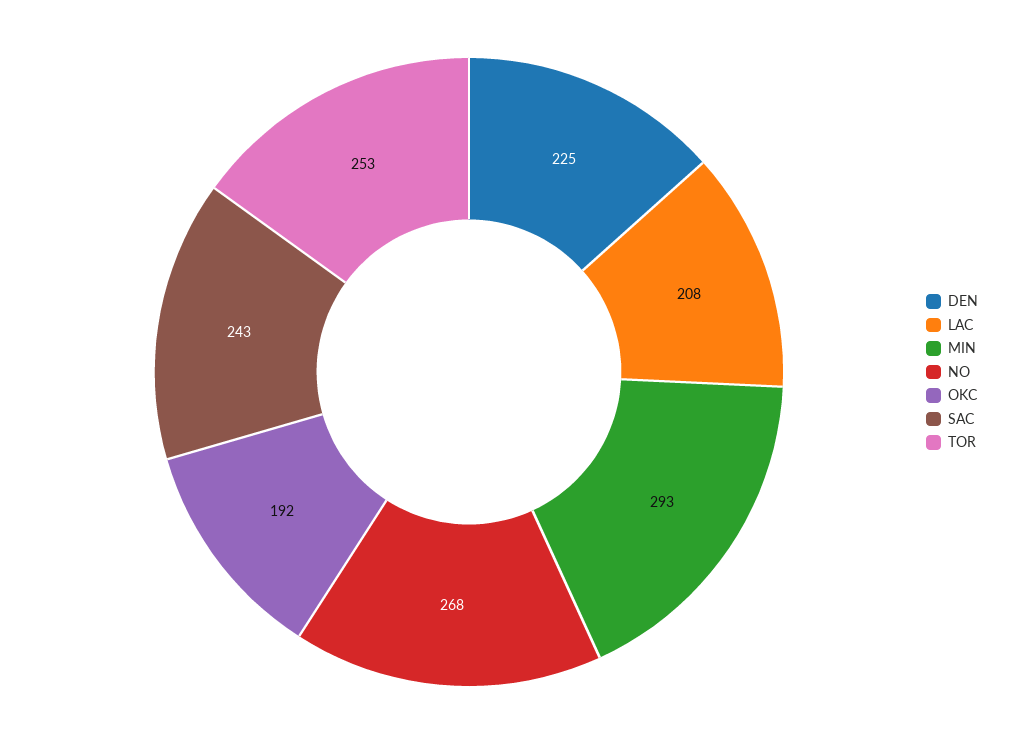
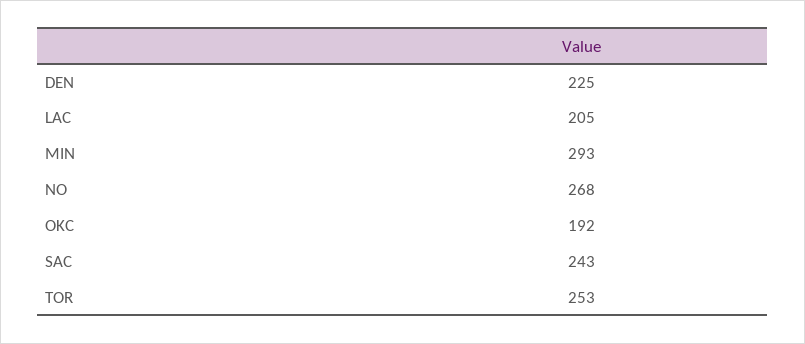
LAC: 208 -> 205

